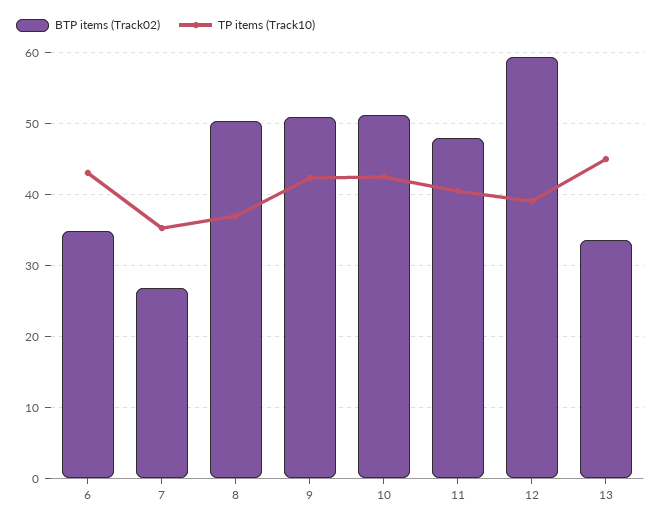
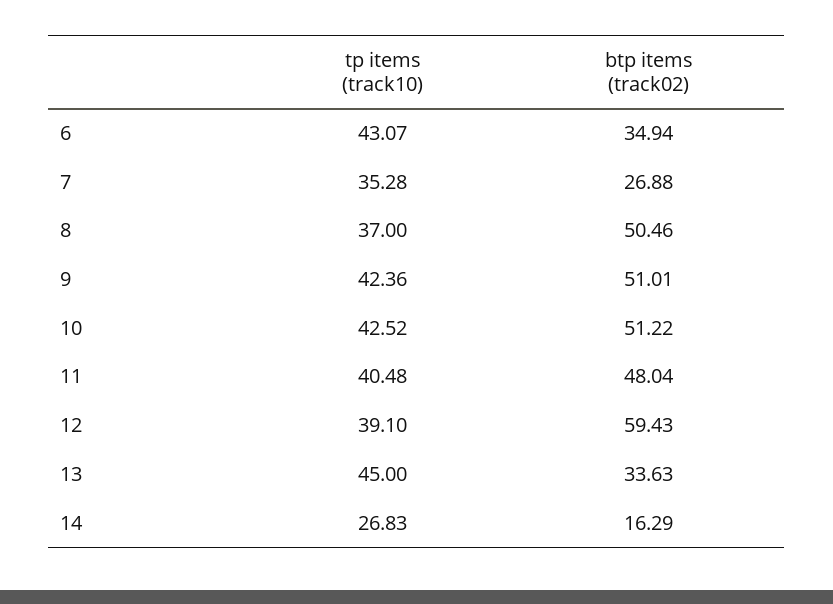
TP items (Track10), 14: none -> 26.83
BTP items (Track02), 14: none -> 16.29

